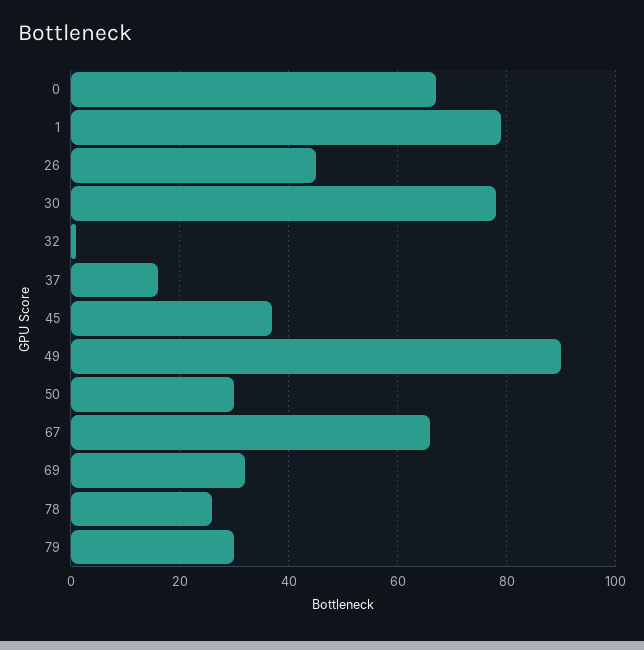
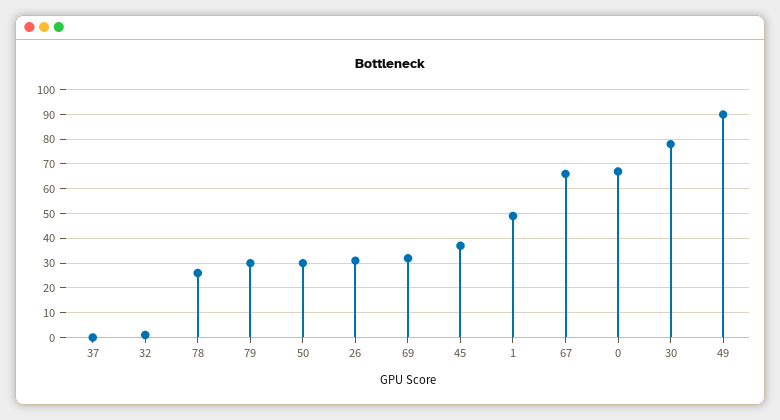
1: 80 -> 50
26: 45 -> 30
37: 15 -> 0

